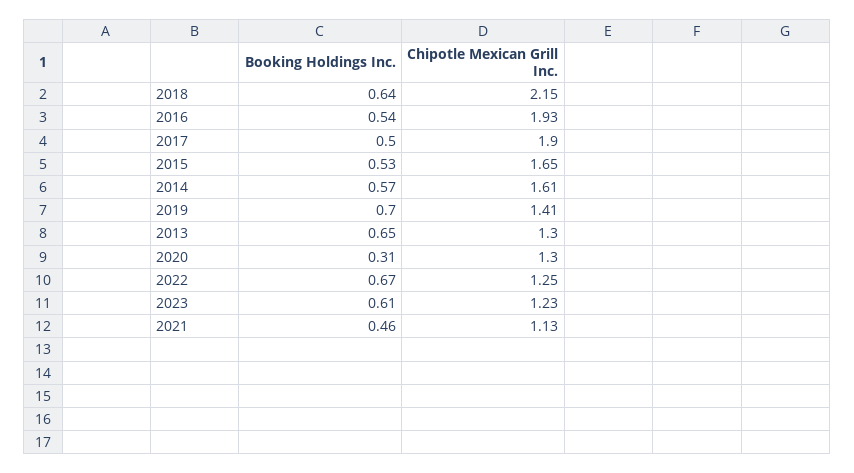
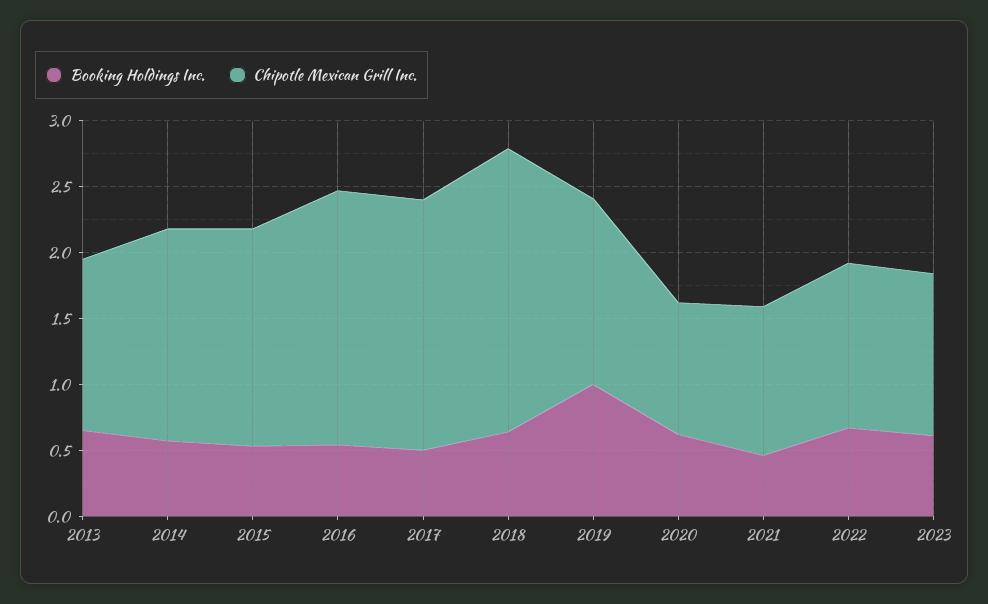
Booking Holdings Inc., 2019: 0.7 -> 1
Booking Holdings Inc., 2020: 0.31 -> 0.6
Chipotle Mexican Grill Inc., 2020: 1.3 -> 1

